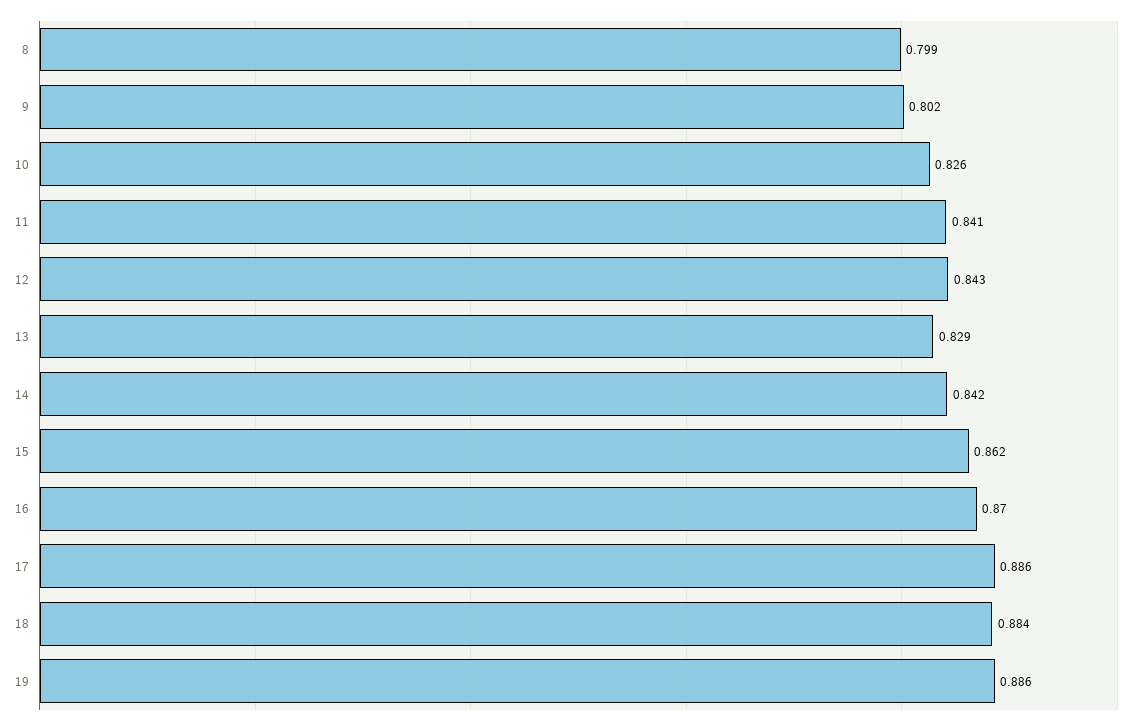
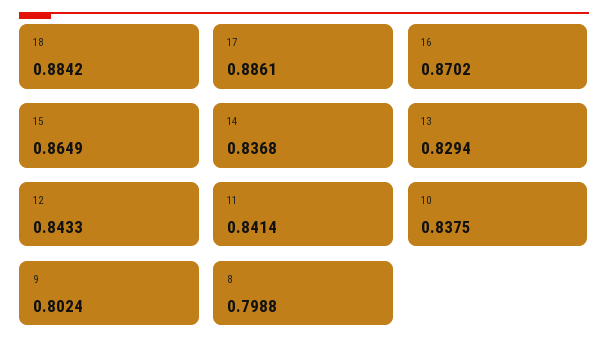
10: 0.826 -> 0.8375
14: 0.842 -> 0.8368
15: 0.862 -> 0.8649
19: 0.886 -> none

